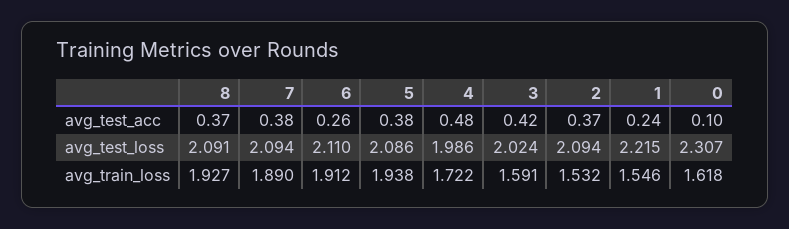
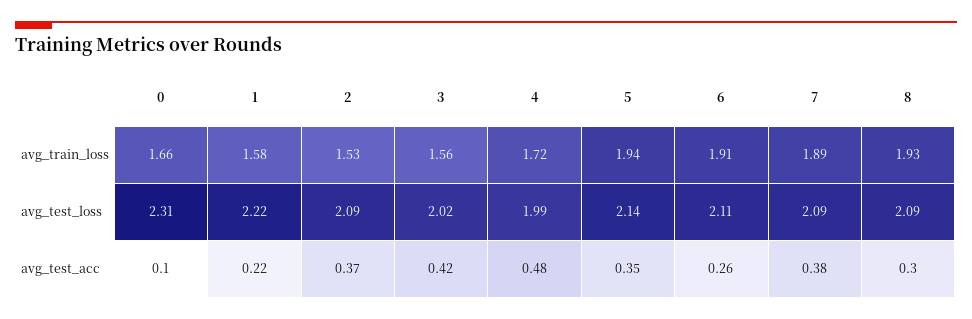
8, avg_test_acc: 0.37 -> 0.3
5, avg_test_acc: 0.38 -> 0.35
1, avg_test_acc: 0.24 -> 0.22
5, avg_test_loss: 2.086 -> 2.14
3, avg_train_loss: 1.591 -> 1.56
1, avg_train_loss: 1.546 -> 1.58
0, avg_train_loss: 1.618 -> 1.66

